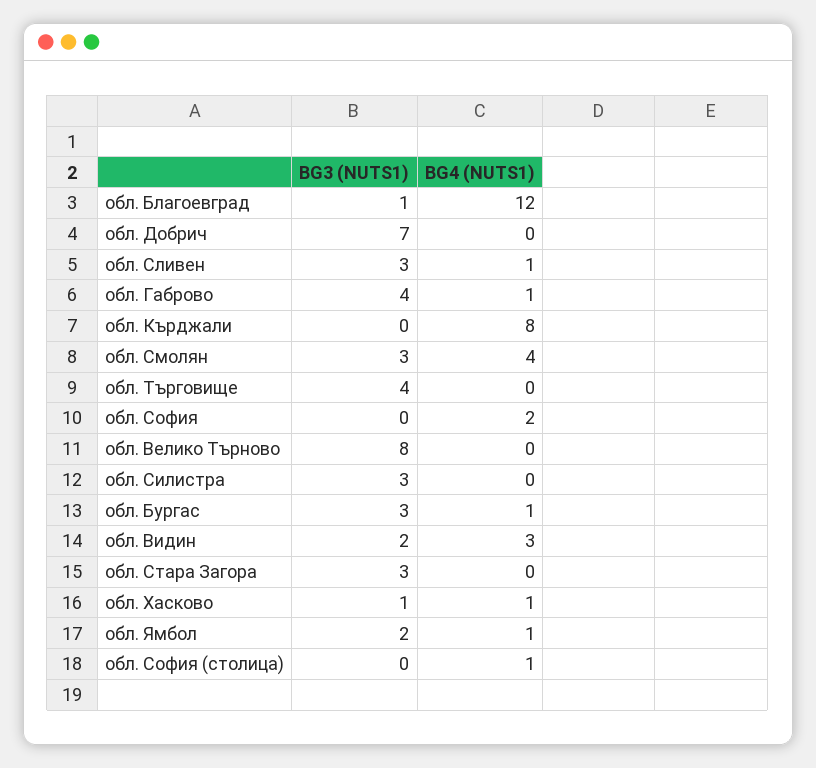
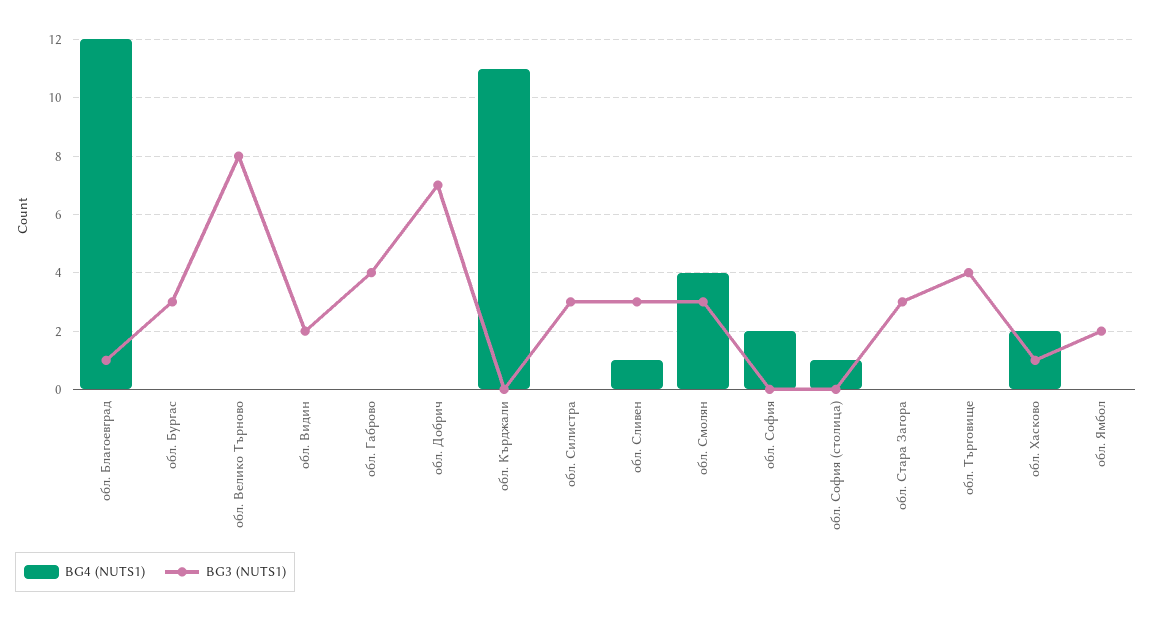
BG4 (NUTS1), обл. Габрово: 1 -> 0
BG4 (NUTS1), обл. Кърджали: 8 -> 11
BG4 (NUTS1), обл. Бургас: 1 -> 0
BG4 (NUTS1), обл. Видин: 3 -> 0
BG4 (NUTS1), обл. Хасково: 1 -> 2
BG4 (NUTS1), обл. Ямбол: 1 -> 0

